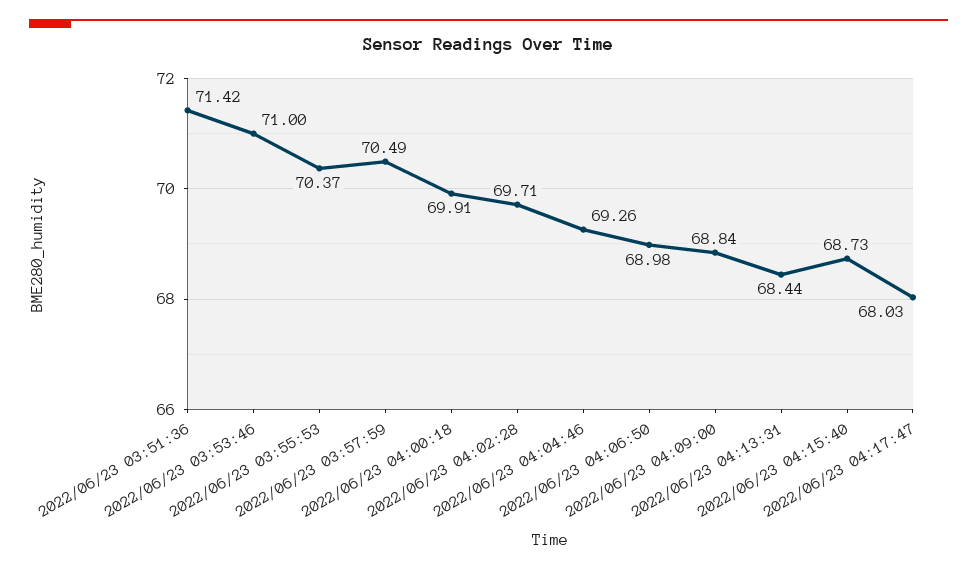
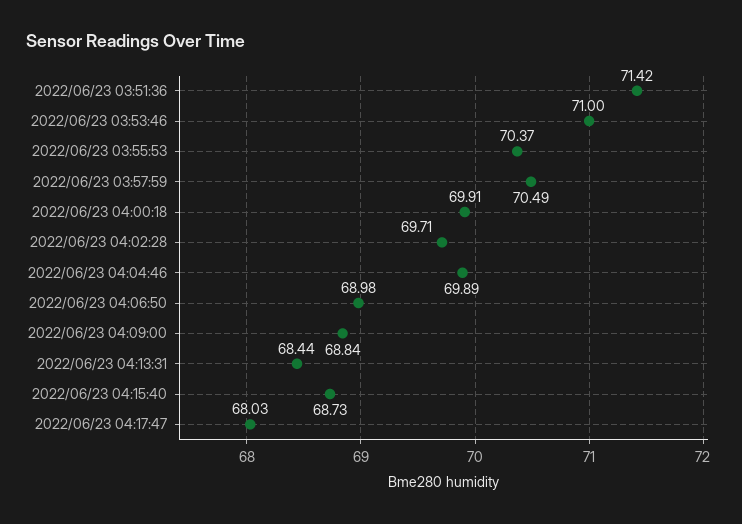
2022/06/23 04:04:46: 69.26 -> 69.89

